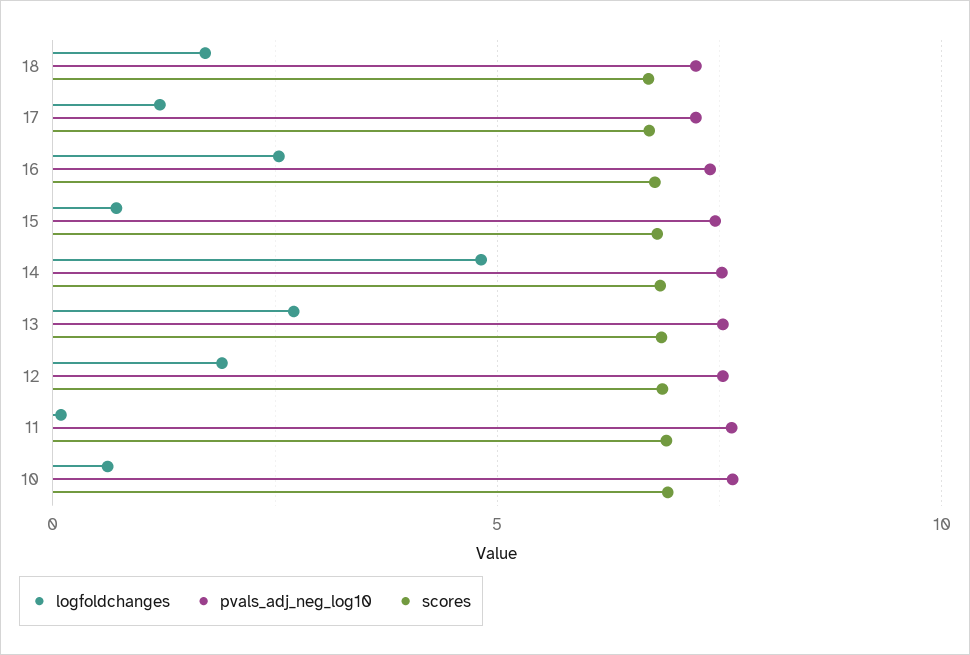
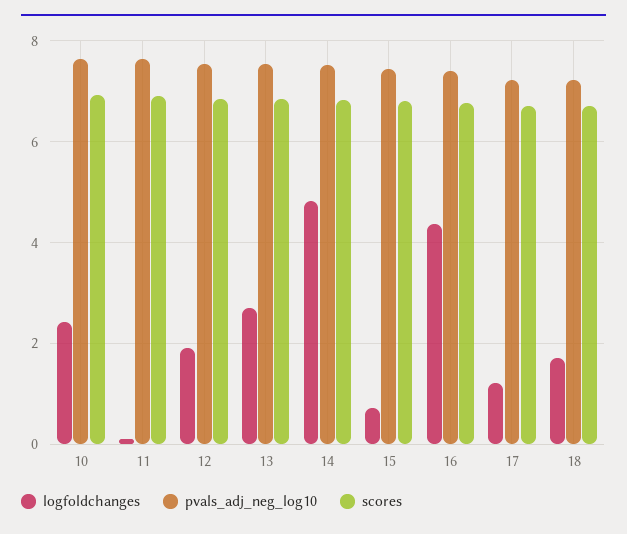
logfoldchanges, 16: 2.5 -> 4.4
logfoldchanges, 10: 0.5 -> 2.4

